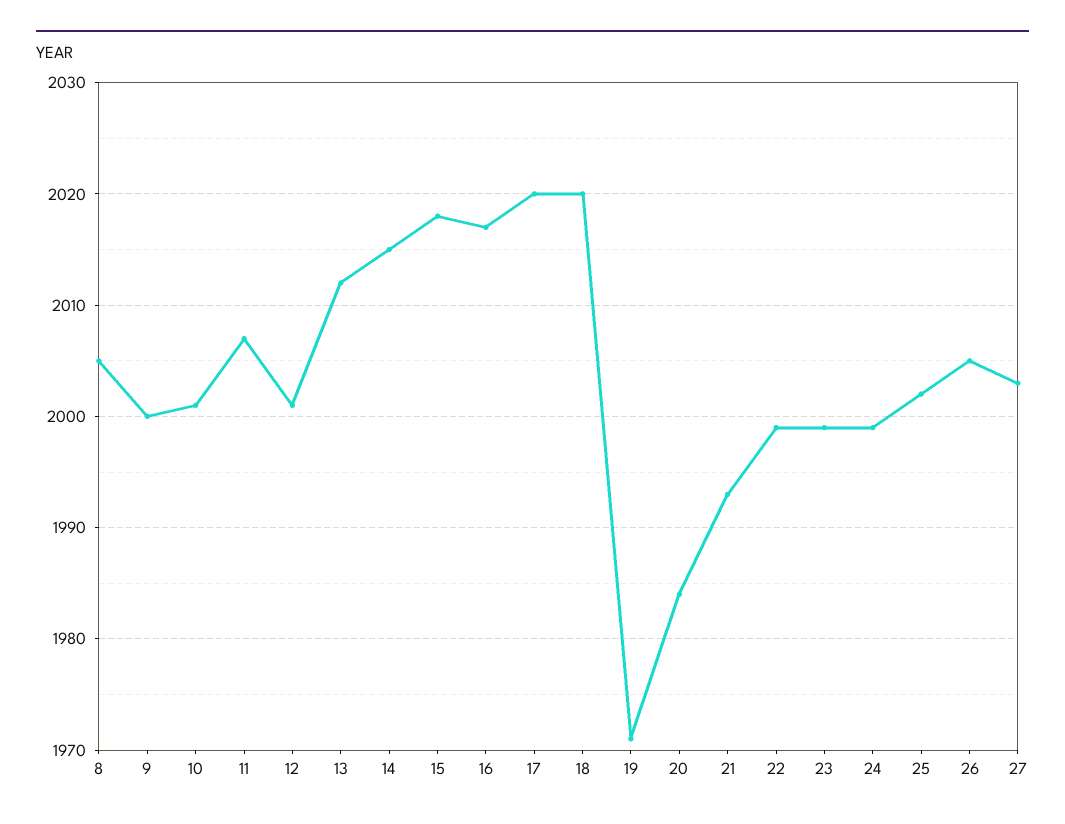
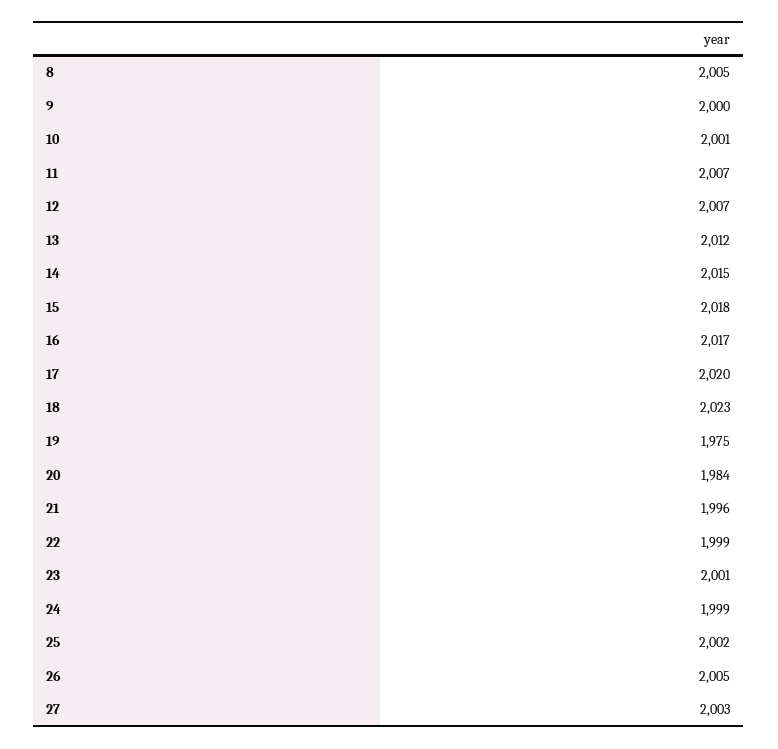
12: 2001 -> 2007
18: 2020 -> 2023
19: 1971 -> 1975
21: 1993 -> 1996
23: 1999 -> 2001

